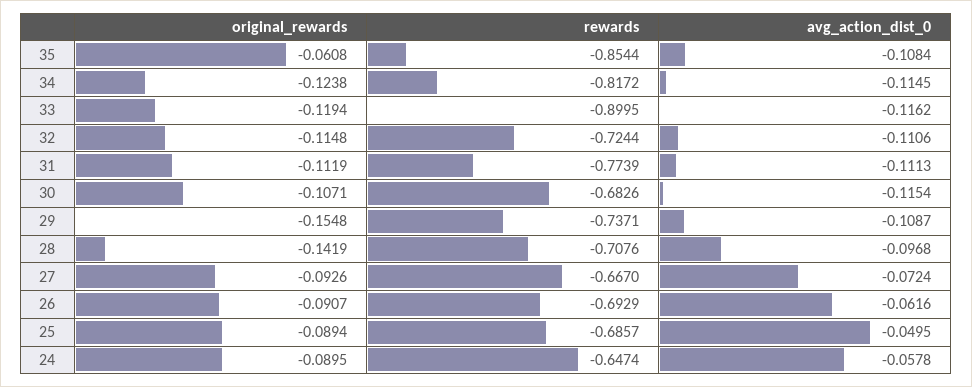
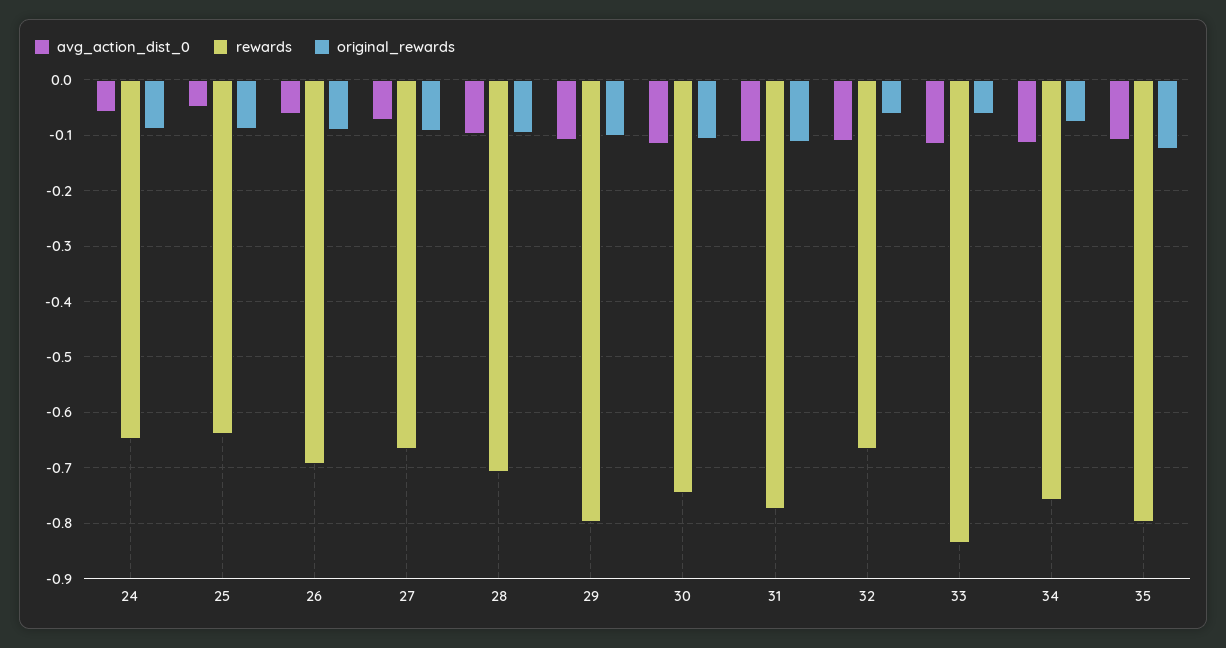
original_rewards, 35: -0.0608 -> -0.12
rewards, 35: -0.8544 -> -0.8
original_rewards, 34: -0.1238 -> -0.08
rewards, 34: -0.8172 -> -0.76
original_rewards, 33: -0.1194 -> -0.06
rewards, 33: -0.8995 -> -0.84
original_rewards, 32: -0.1148 -> -0.06
rewards, 32: -0.7244 -> -0.66
rewards, 30: -0.6826 -> -0.74
original_rewards, 29: -0.1548 -> -0.1
rewards, 29: -0.7371 -> -0.8
original_rewards, 28: -0.1419 -> -0.1
rewards, 25: -0.6857 -> -0.64

